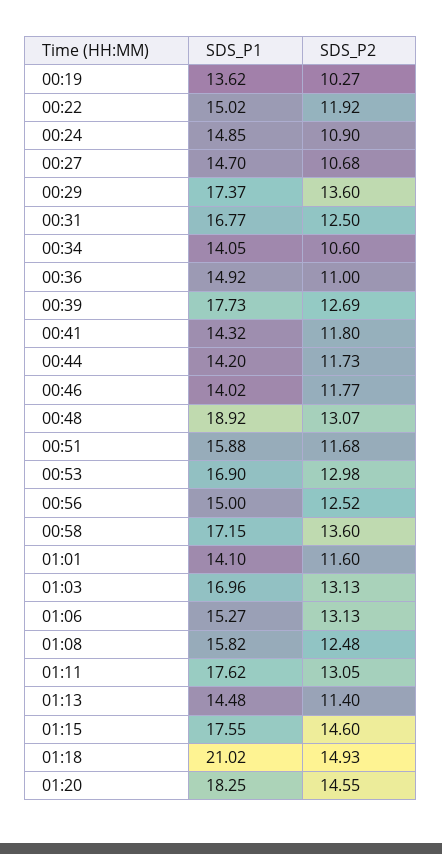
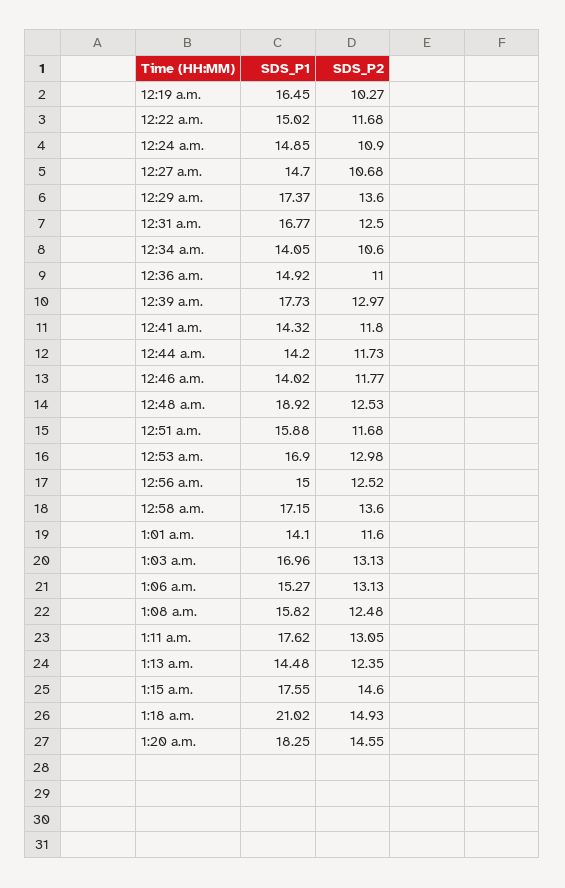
SDS_P1, 00:19: 13.62 -> 16.45
SDS_P2, 00:22: 11.92 -> 11.68
SDS_P2, 00:39: 12.69 -> 12.97
SDS_P2, 00:48: 13.07 -> 12.53
SDS_P2, 01:13: 11.4 -> 12.35

